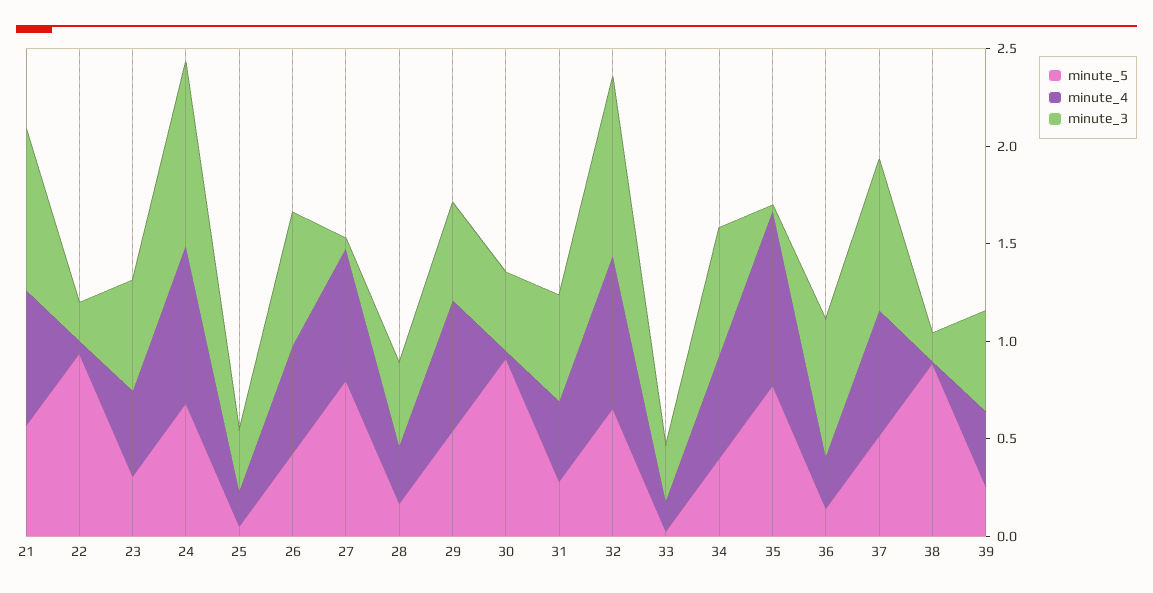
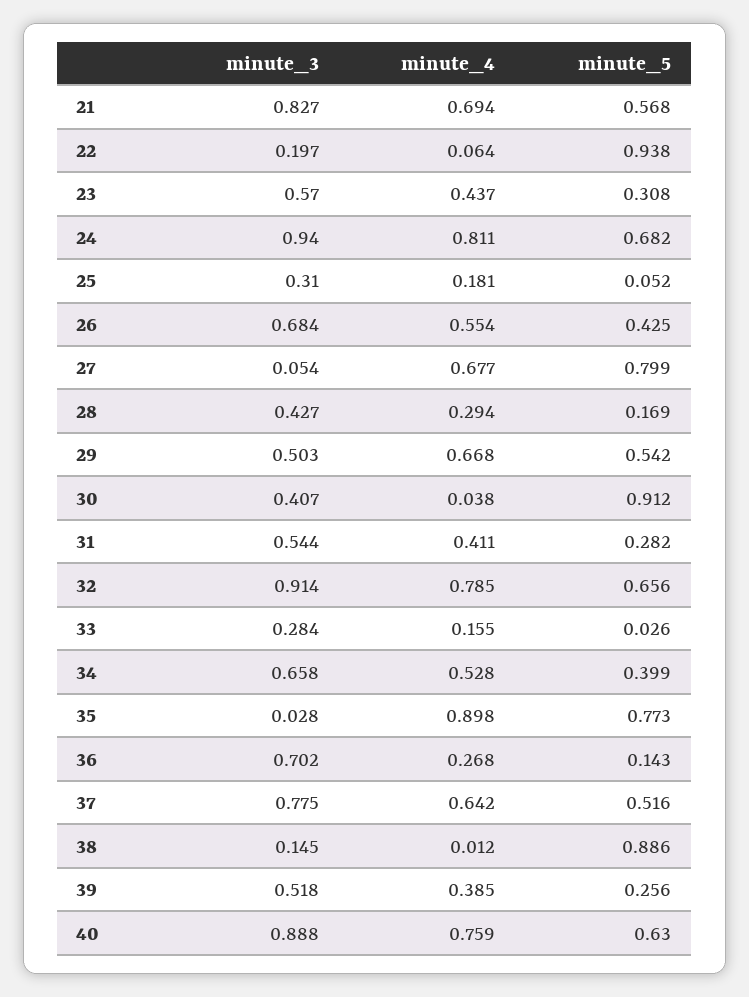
minute_3, 40: none -> 0.888
minute_4, 40: none -> 0.759
minute_5, 40: none -> 0.63

